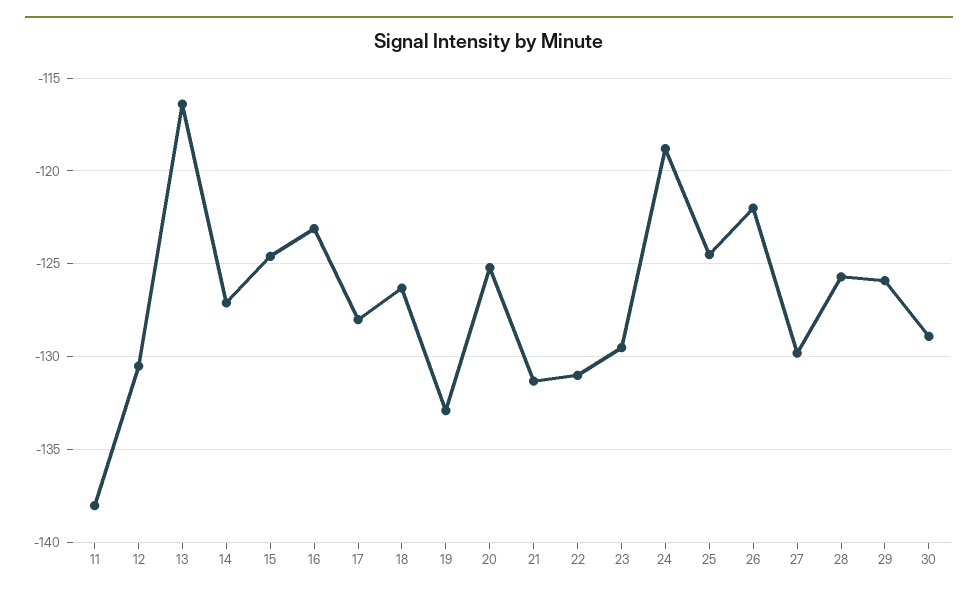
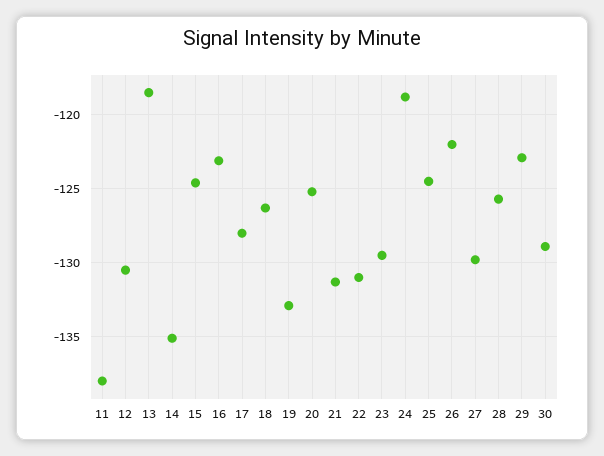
13: -116.5 -> -118.5
14: -127 -> -135
29: -126 -> -123

